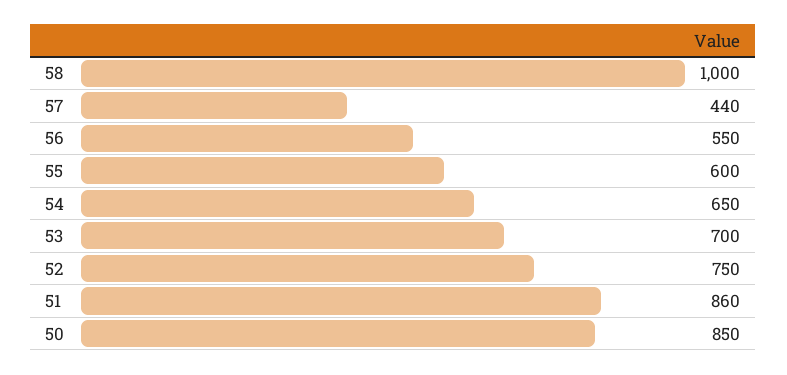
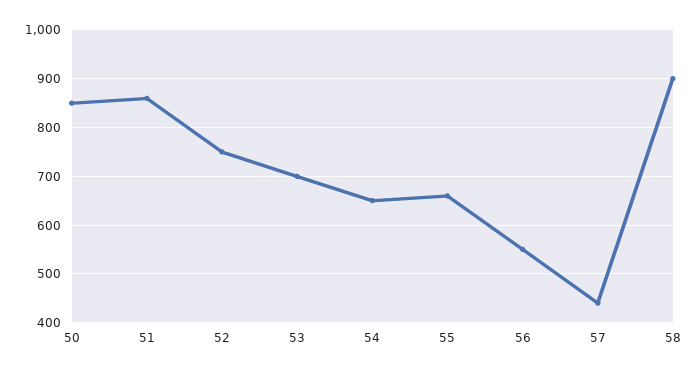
58: 1000 -> 900
55: 600 -> 660

